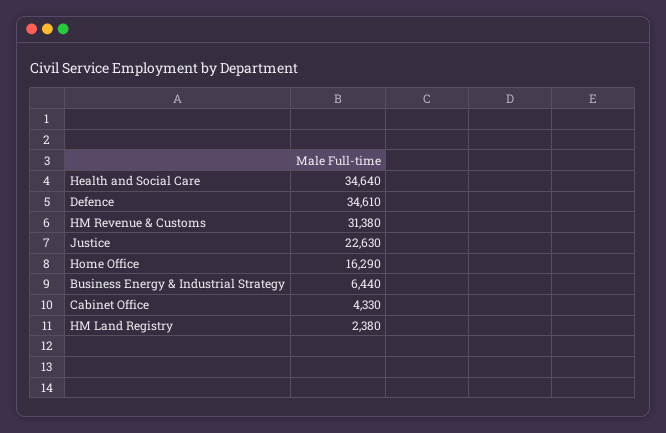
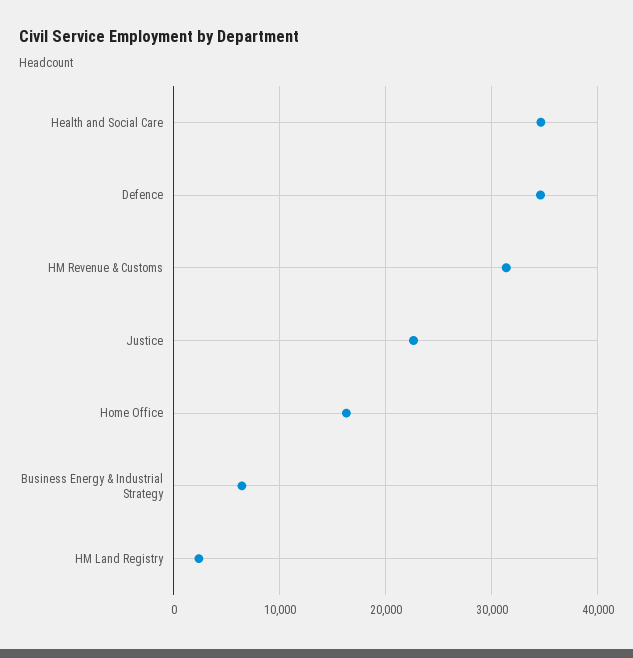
Cabinet Office: 4330 -> none

